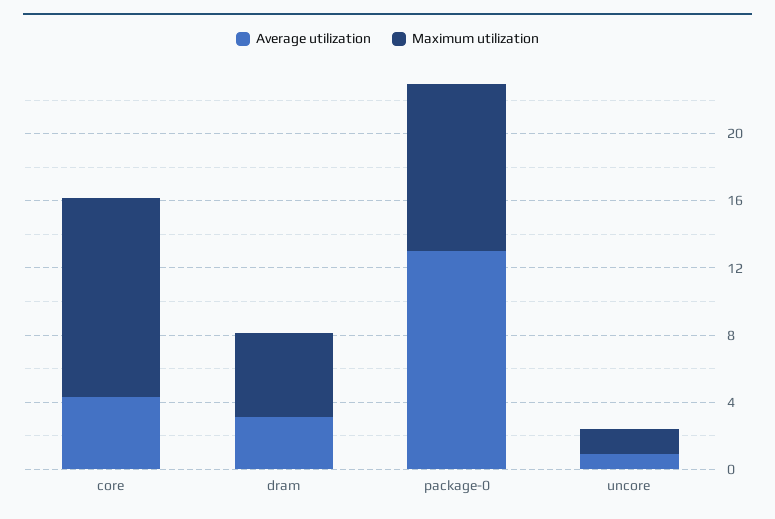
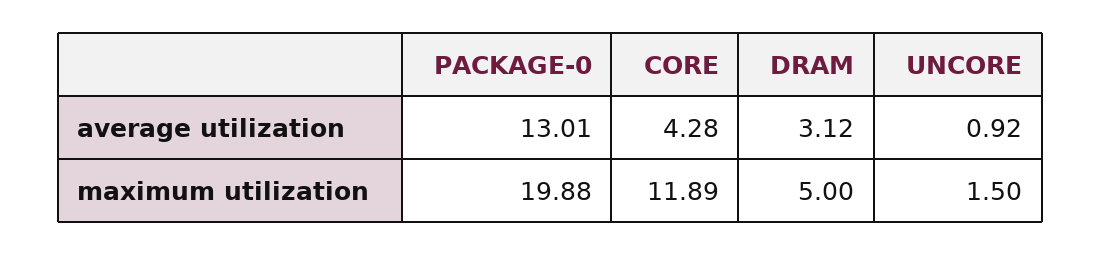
Maximum utilization, package-0: 10 -> 19.88

